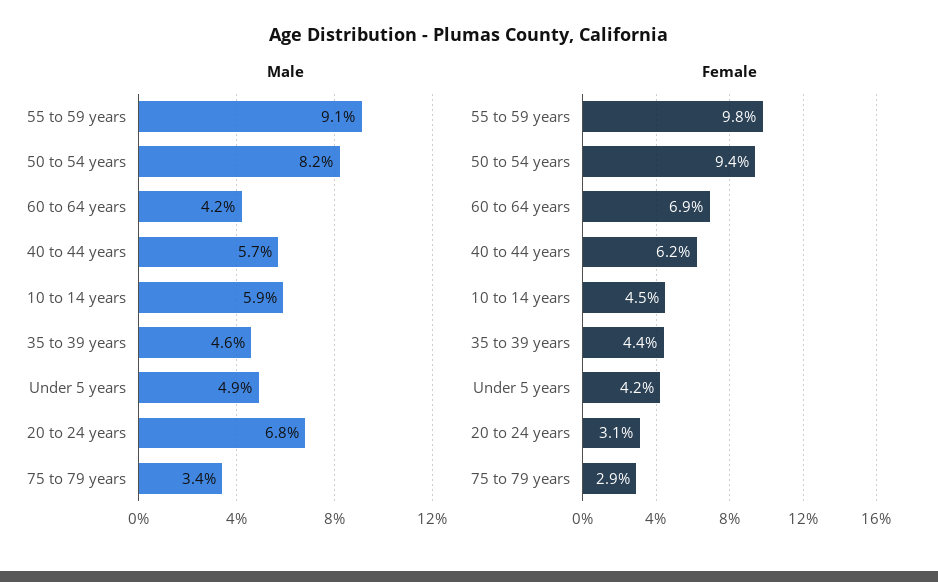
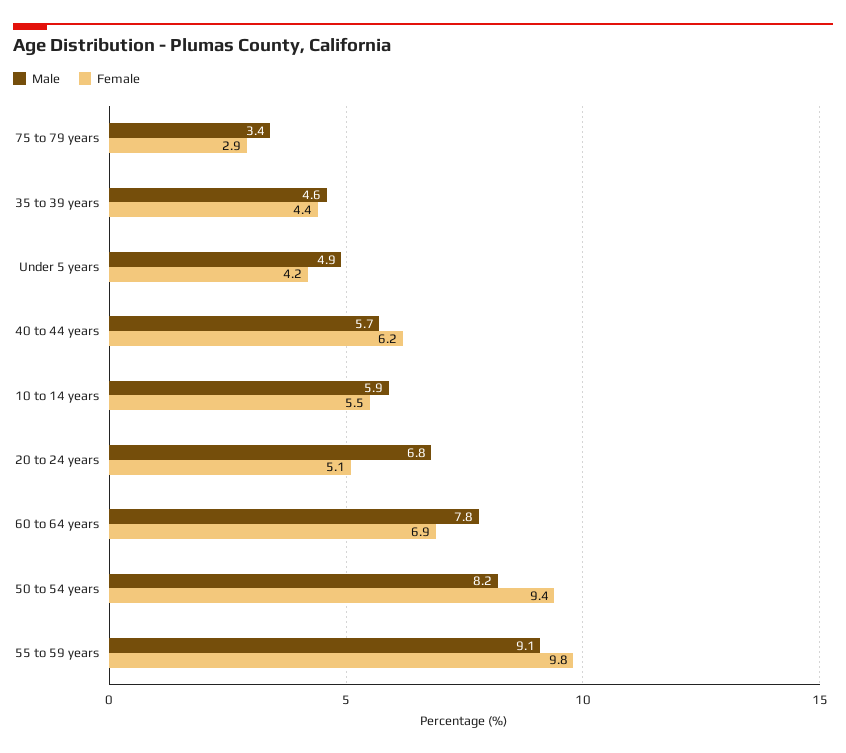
Male, 60 to 64 years: 4.2 -> 7.8
Female, 10 to 14 years: 4.5 -> 5.5
Female, 20 to 24 years: 3.1 -> 5.1

